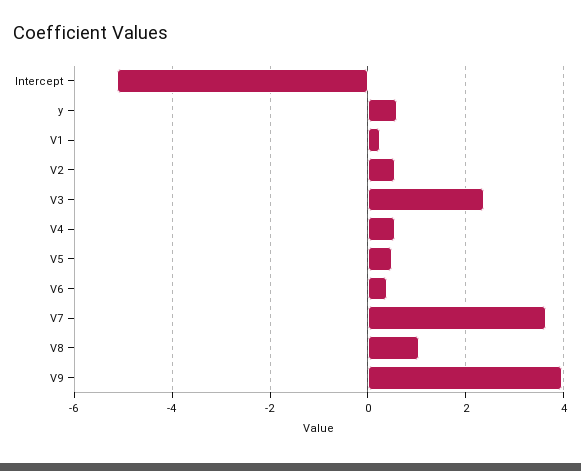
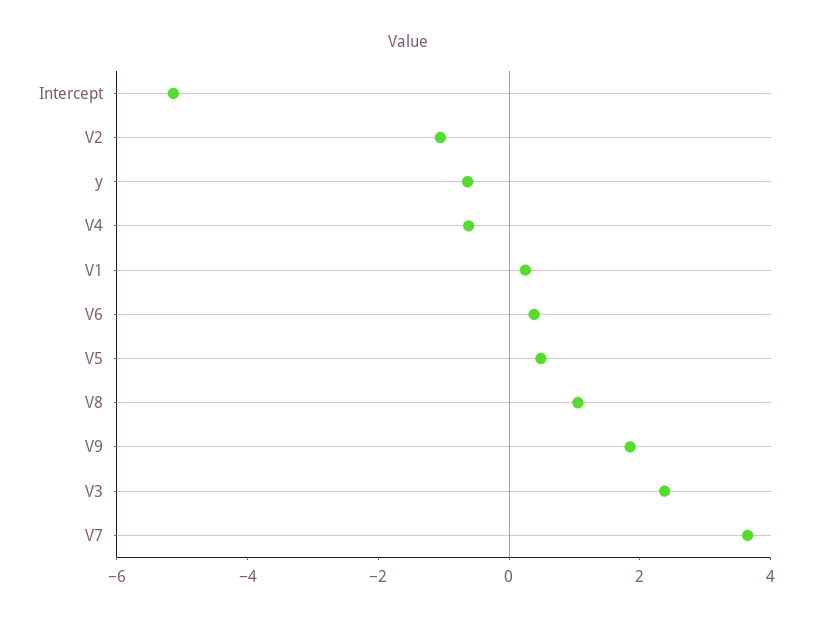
y: 0.6 -> -0.5
V2: 0.6 -> -1
V4: 0.6 -> -0.5
V9: 4 -> 2

